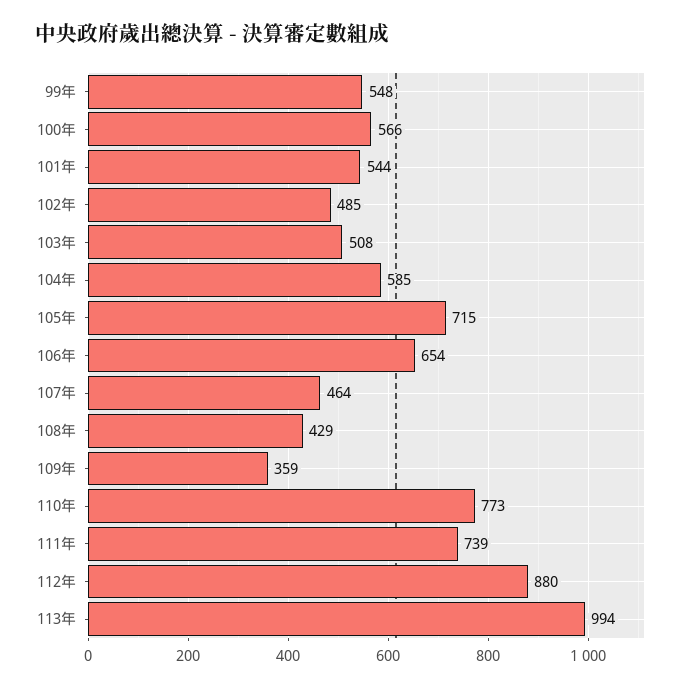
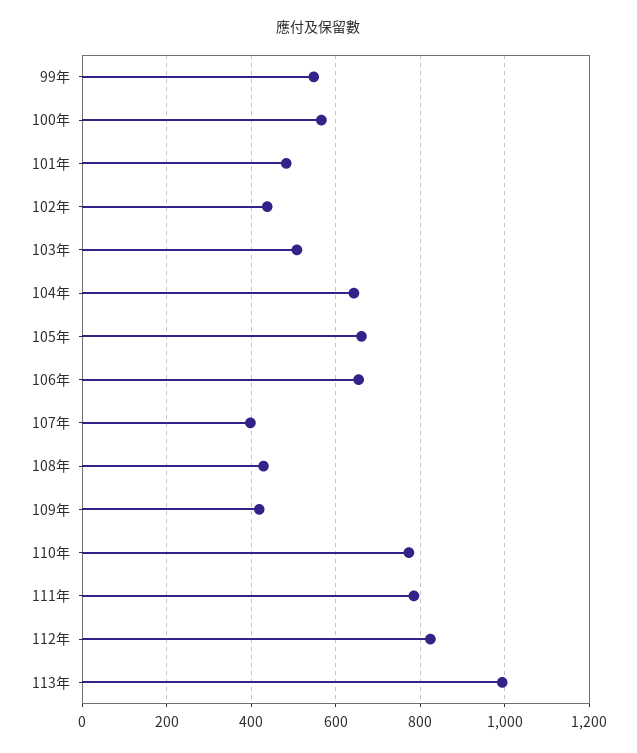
101年: 544 -> 480
102年: 485 -> 440
104年: 585 -> 640
105年: 715 -> 660
107年: 464 -> 400
109年: 359 -> 420
111年: 739 -> 780
112年: 880 -> 820

